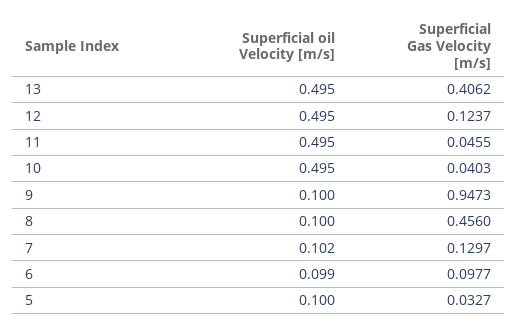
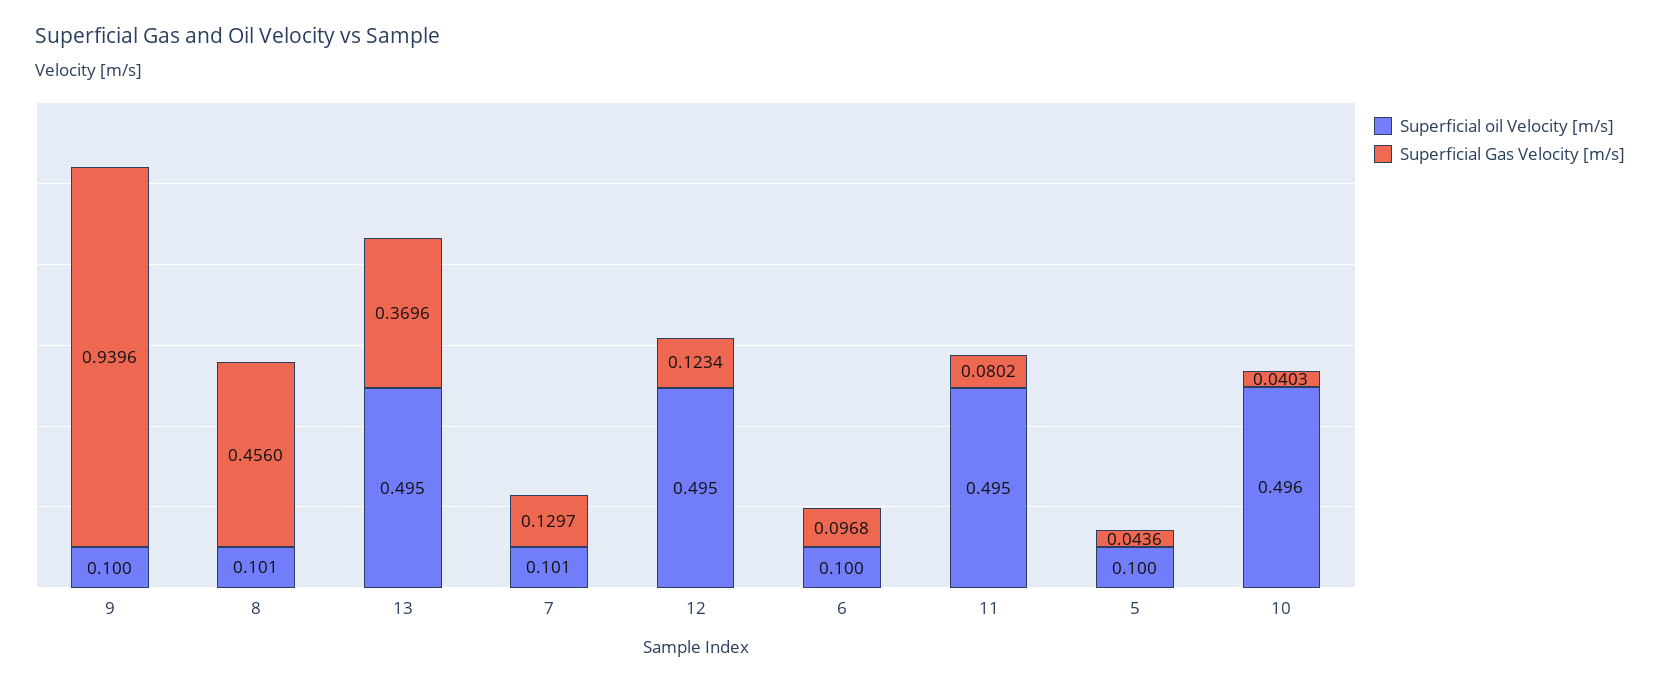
Superficial Gas Velocity [m/s], 13: 0.4062 -> 0.3696
Superficial Gas Velocity [m/s], 12: 0.1237 -> 0.1234
Superficial Gas Velocity [m/s], 11: 0.0455 -> 0.0802
Superficial oil Velocity [m/s], 10: 0.495 -> 0.496
Superficial Gas Velocity [m/s], 9: 0.9473 -> 0.9396
Superficial oil Velocity [m/s], 8: 0.1 -> 0.101
Superficial oil Velocity [m/s], 7: 0.102 -> 0.101
Superficial oil Velocity [m/s], 6: 0.099 -> 0.1
Superficial Gas Velocity [m/s], 6: 0.0977 -> 0.0968
Superficial Gas Velocity [m/s], 5: 0.0327 -> 0.0436

